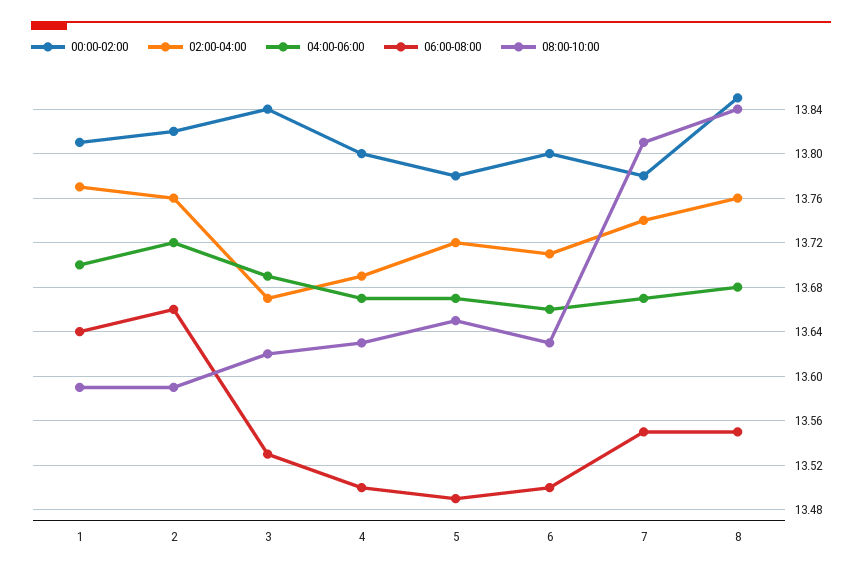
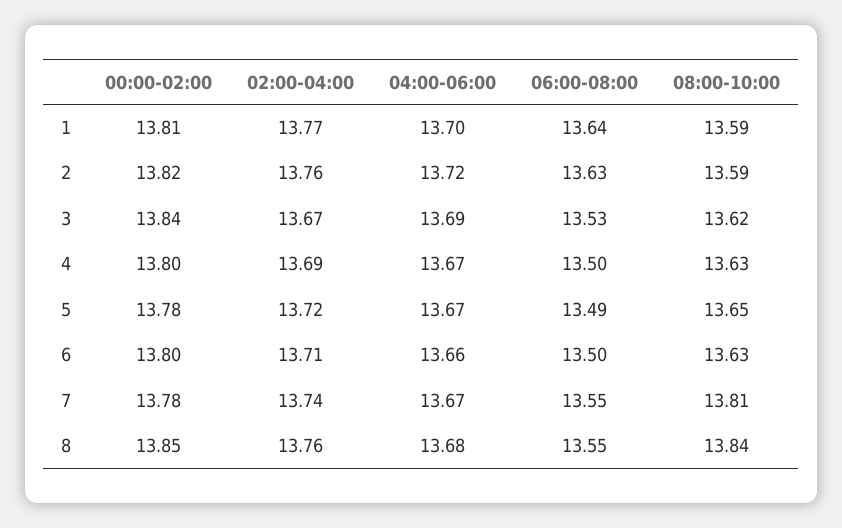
06:00-08:00, 2: 13.66 -> 13.63

